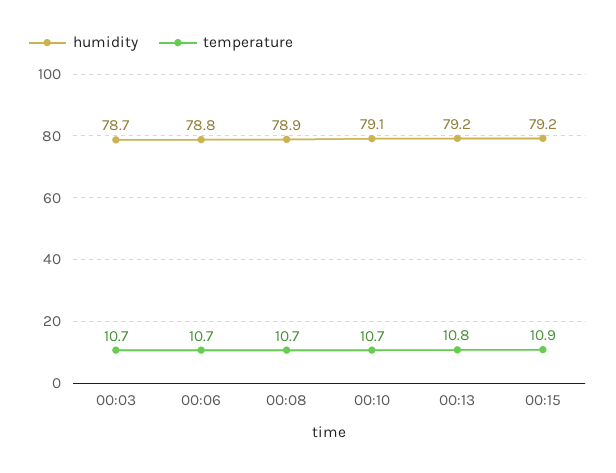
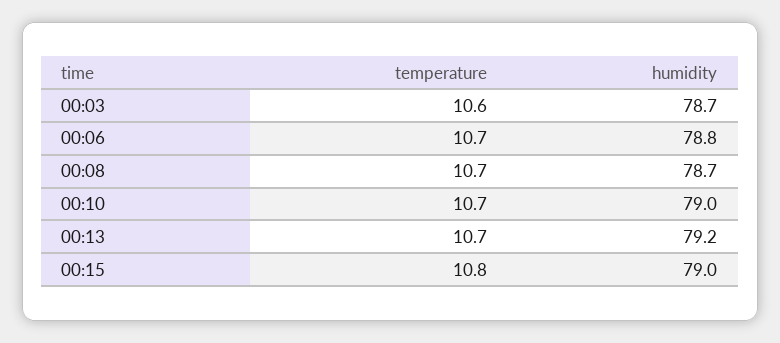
temperature, 00:03: 10.7 -> 10.6
humidity, 00:08: 78.9 -> 78.7
humidity, 00:10: 79.1 -> 79
temperature, 00:13: 10.8 -> 10.7
humidity, 00:15: 79.2 -> 79
temperature, 00:15: 10.9 -> 10.8

